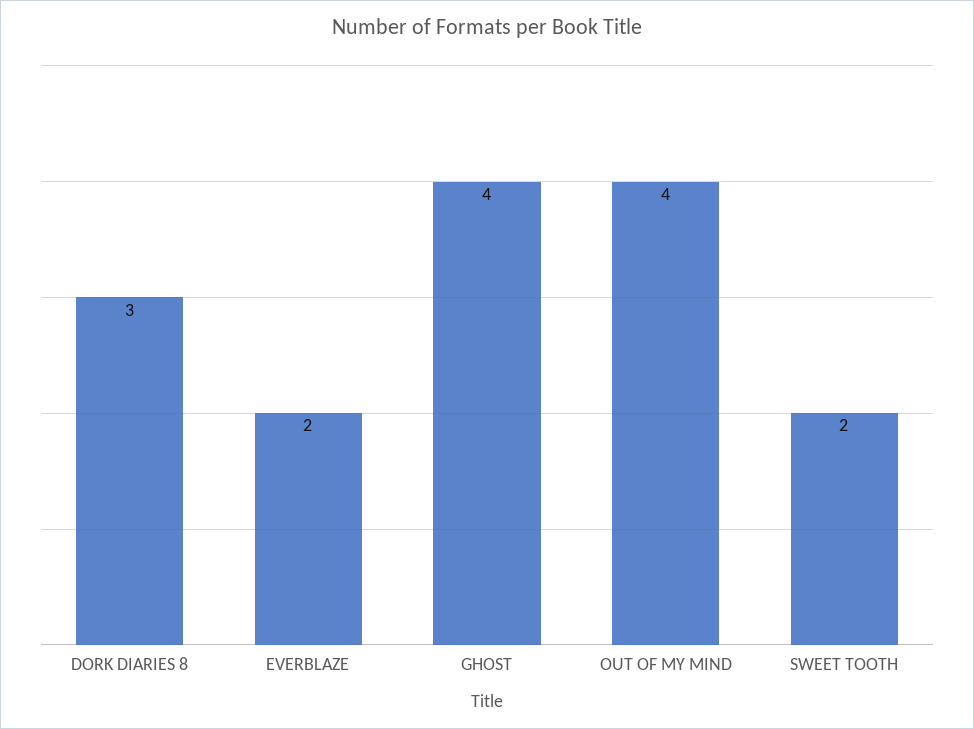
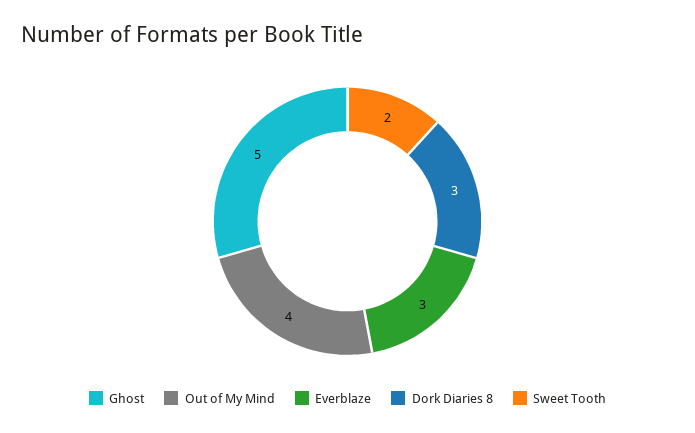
EVERBLAZE: 2 -> 3
GHOST: 4 -> 5

